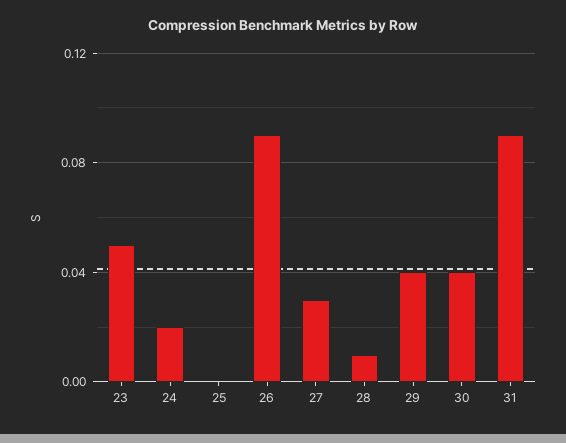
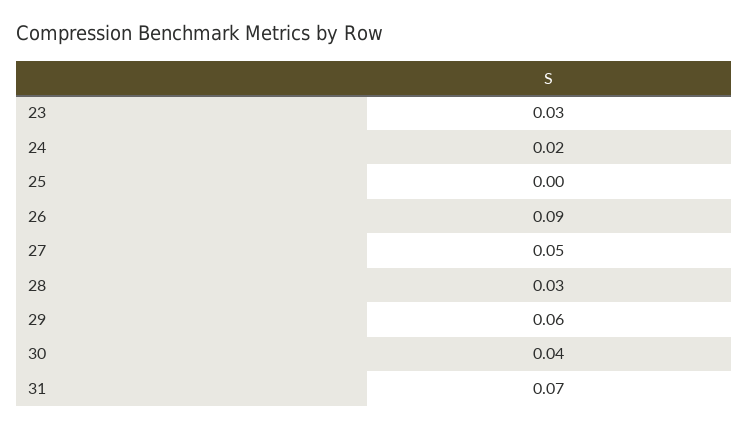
23: 0.05 -> 0.03
27: 0.03 -> 0.05
28: 0.01 -> 0.03
29: 0.04 -> 0.06
31: 0.09 -> 0.07

